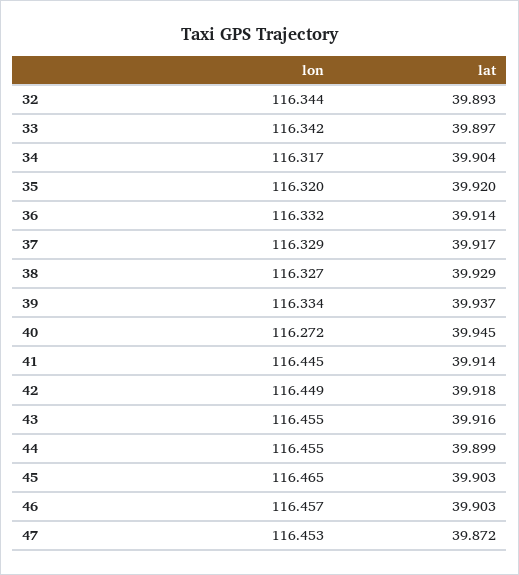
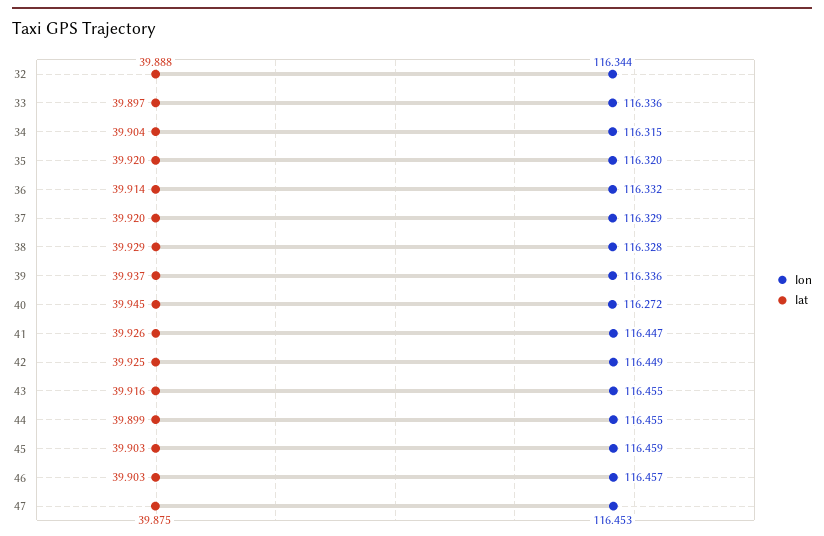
lat, 32: 39.893 -> 39.888
lon, 33: 116.342 -> 116.336
lon, 34: 116.317 -> 116.315
lat, 37: 39.917 -> 39.92
lon, 38: 116.327 -> 116.328
lon, 39: 116.334 -> 116.336
lon, 41: 116.445 -> 116.447
lat, 41: 39.914 -> 39.926
lat, 42: 39.918 -> 39.925
lon, 45: 116.465 -> 116.459
lat, 47: 39.872 -> 39.875

